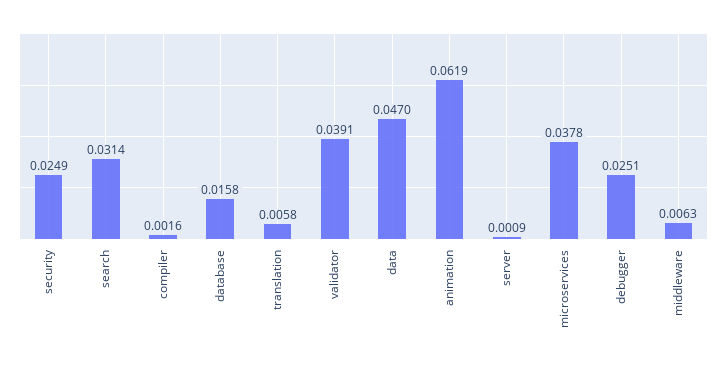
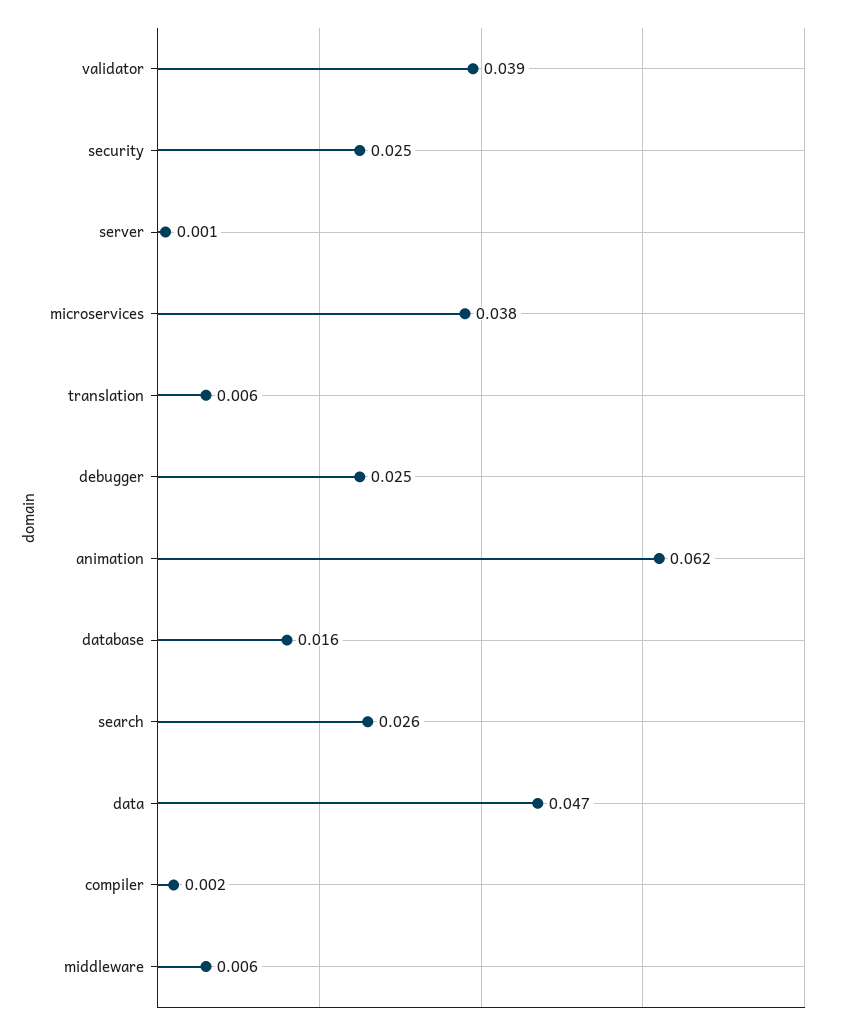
search: 0.0314 -> 0.026

